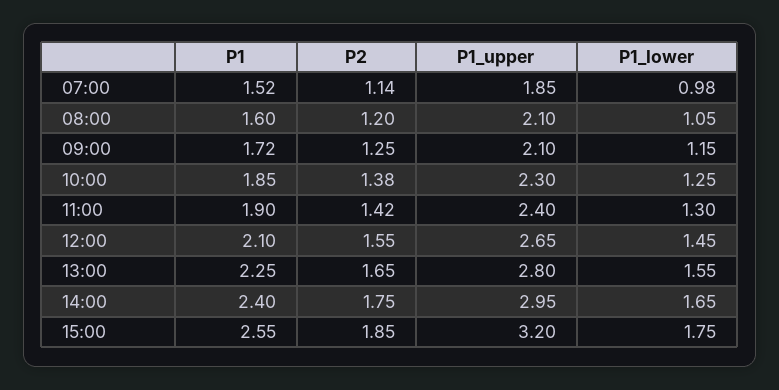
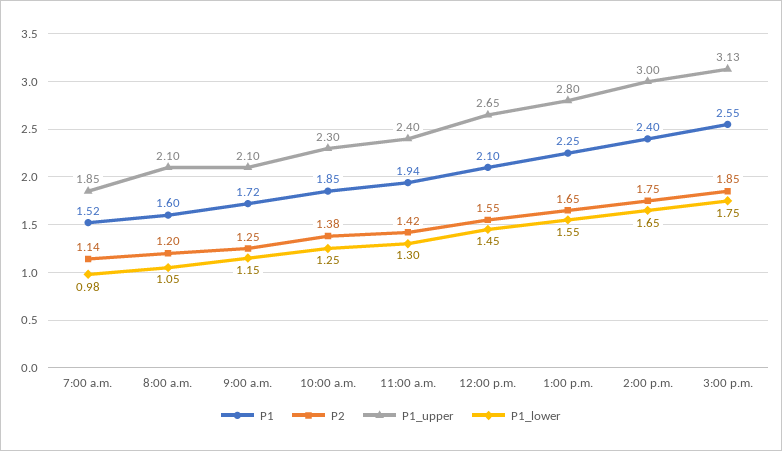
P1, 11:00: 1.9 -> 1.94
P1_upper, 14:00: 2.95 -> 3
P1_upper, 15:00: 3.2 -> 3.13

